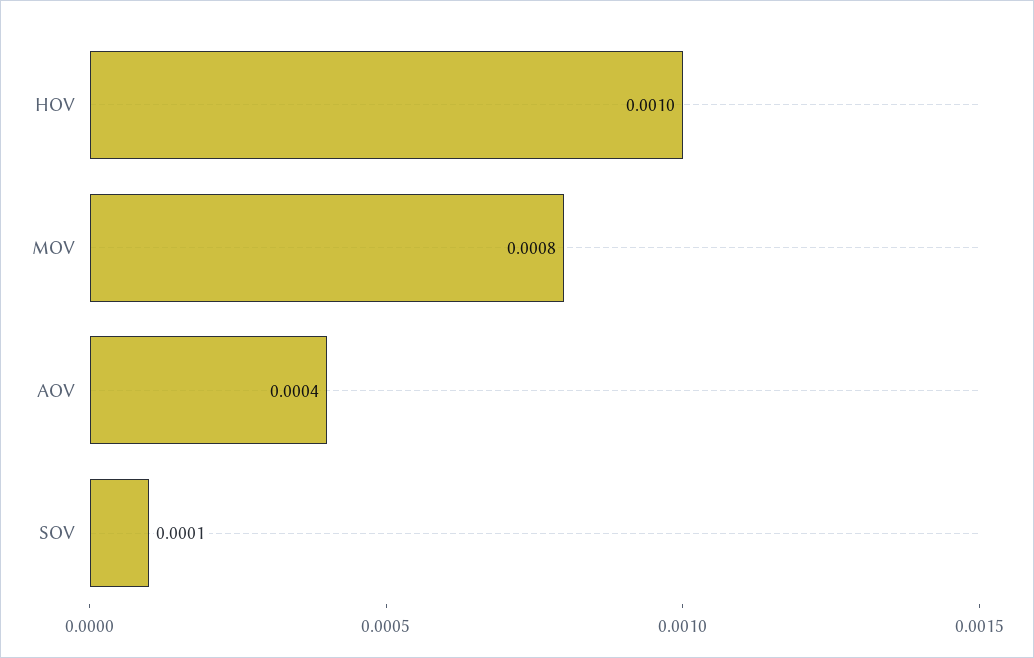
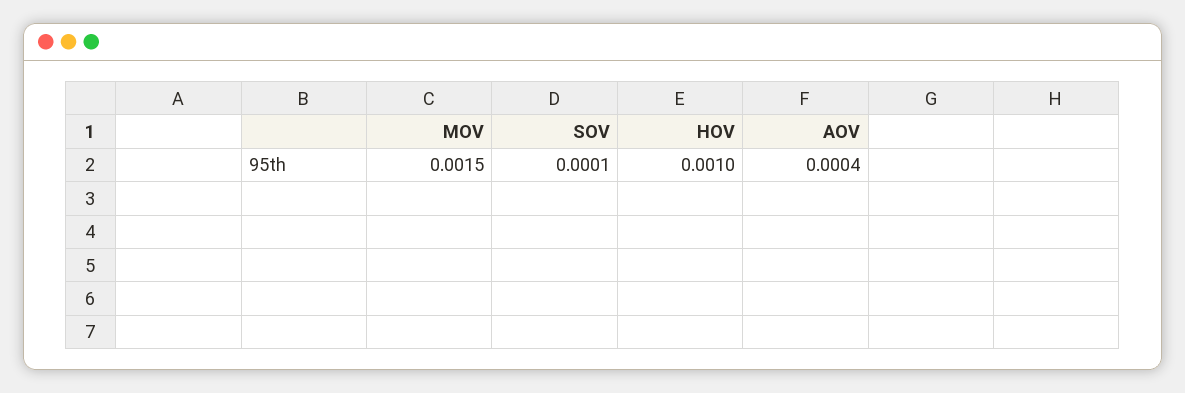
MOV: 0.0008 -> 0.0015

